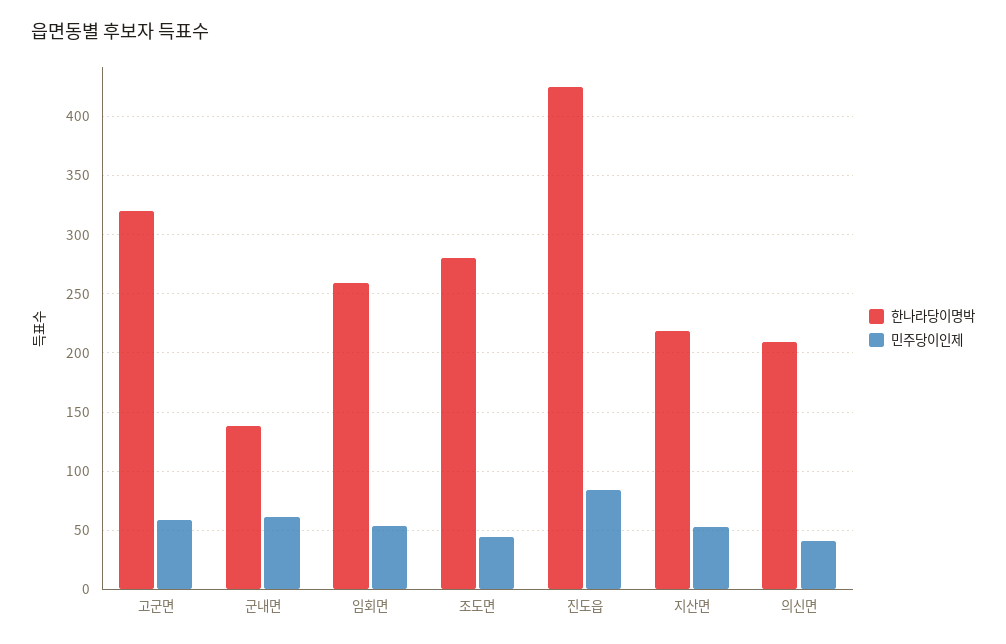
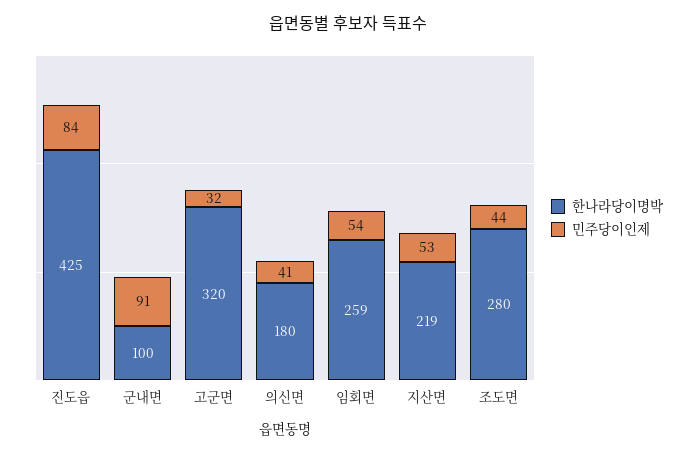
민주당이인제, 고군면: 60 -> 32
한나라당이명박, 군내면: 140 -> 100
민주당이인제, 군내면: 60 -> 91
한나라당이명박, 의신면: 210 -> 180

